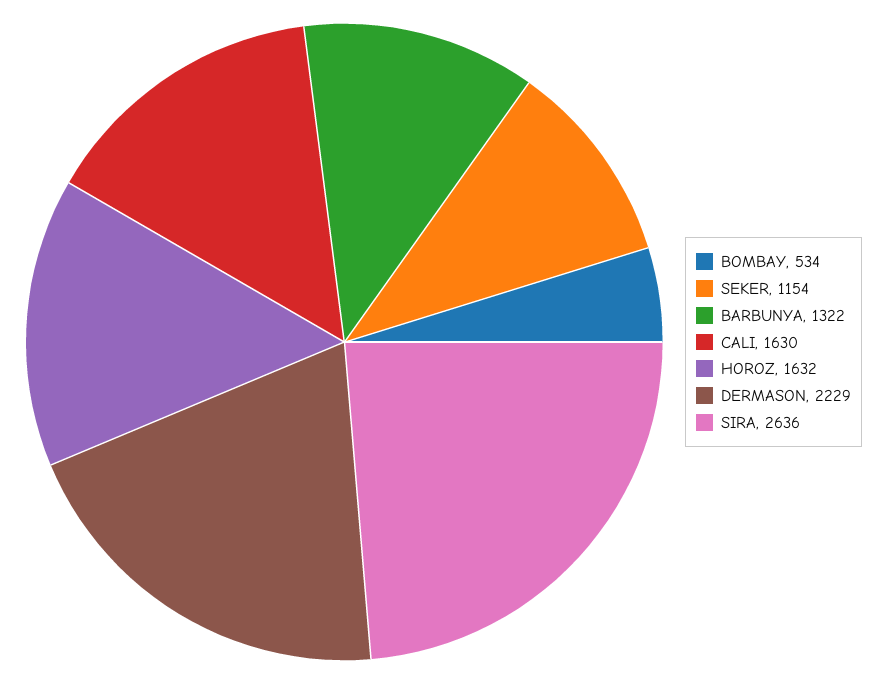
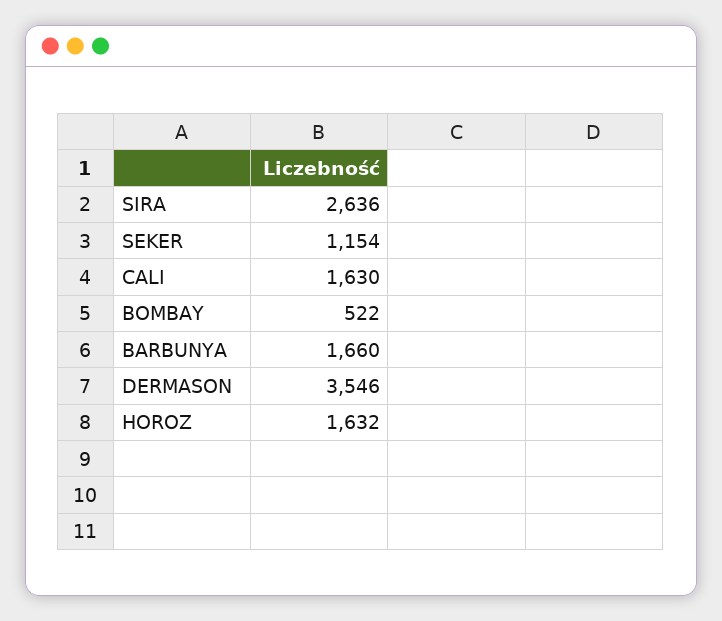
BOMBAY: 534 -> 522
BARBUNYA: 1322 -> 1660
DERMASON: 2229 -> 3546

